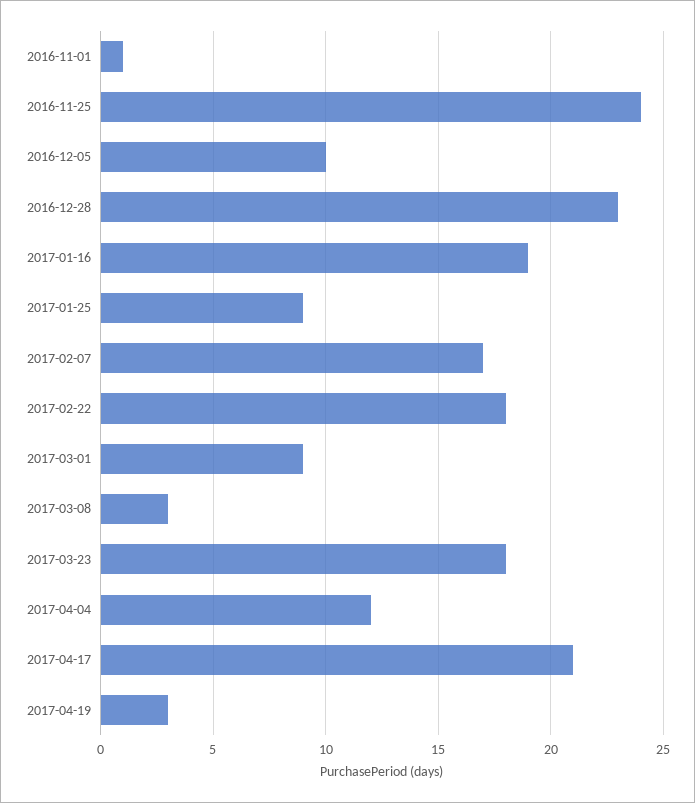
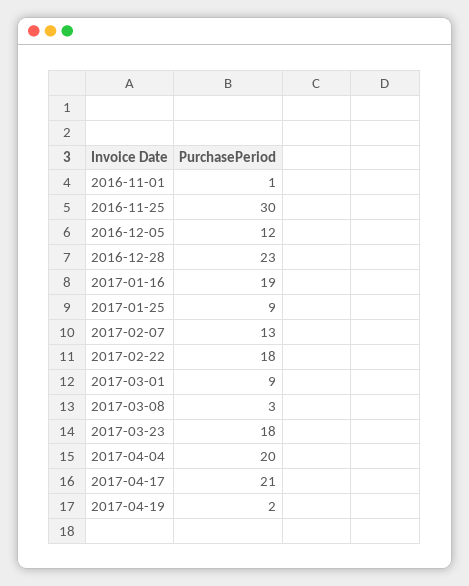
2016-11-25: 24 -> 30
2016-12-05: 10 -> 12
2017-02-07: 17 -> 13
2017-04-04: 12 -> 20
2017-04-19: 3 -> 2

